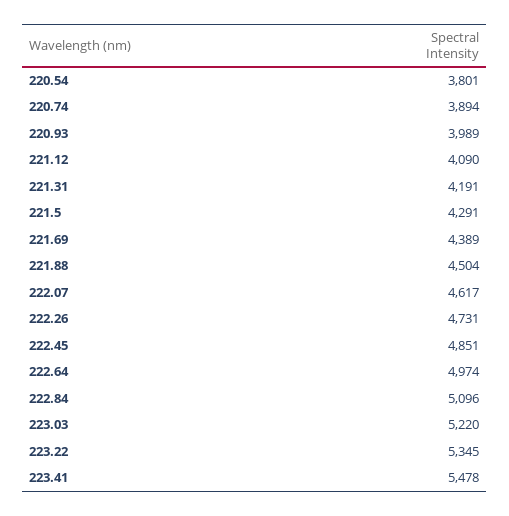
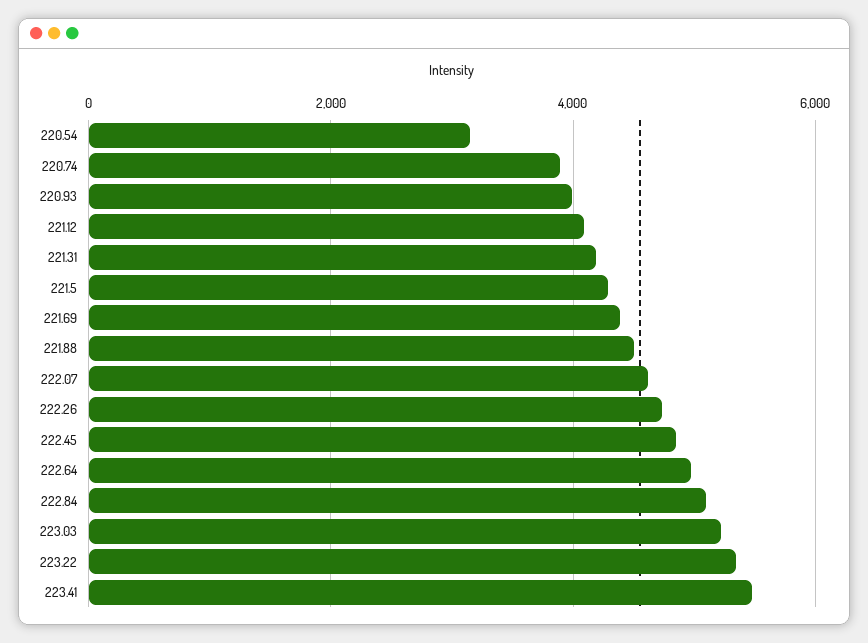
220.54: 3801 -> 3200

